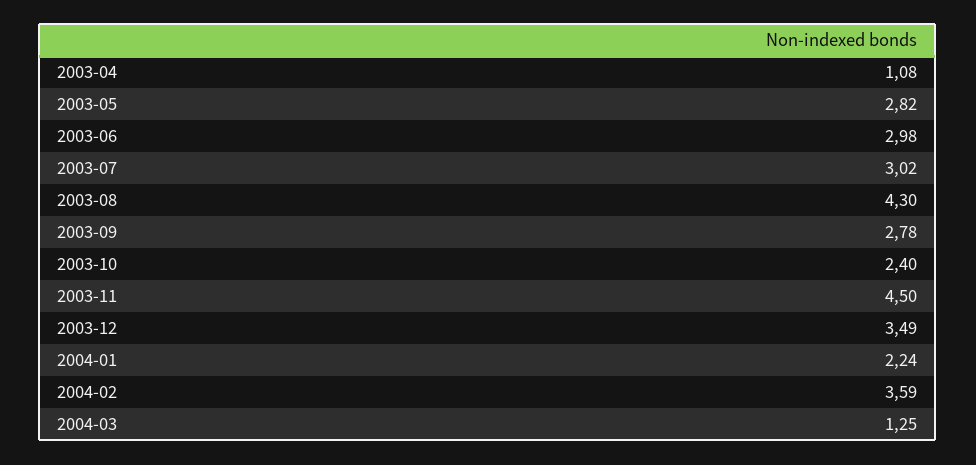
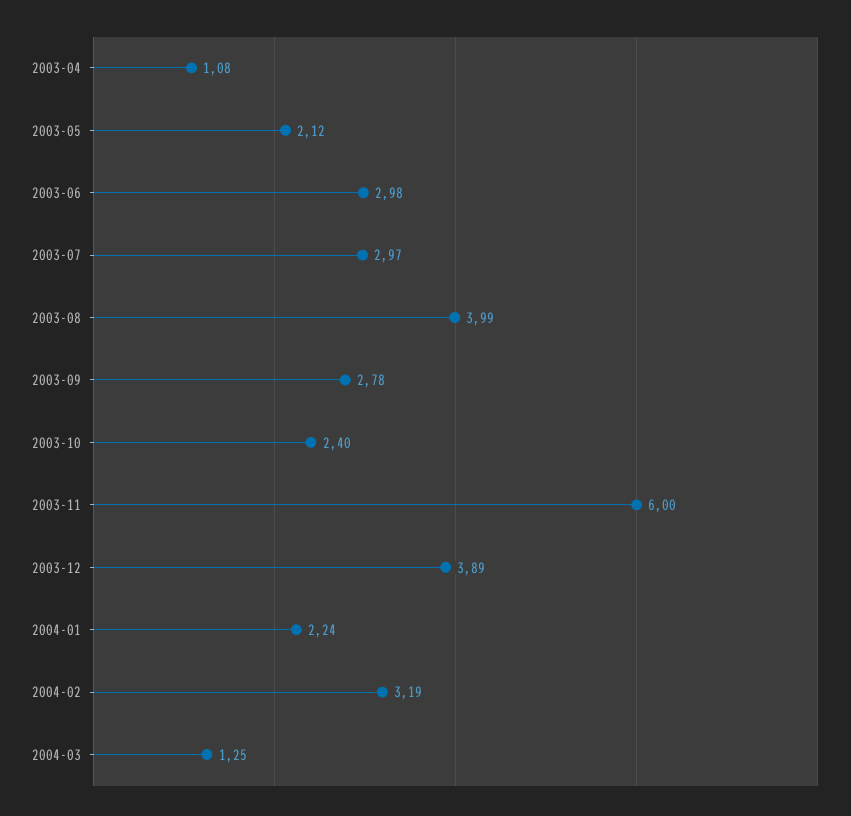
2003-05: 2.82 -> 2.12
2003-07: 3.02 -> 2.97
2003-08: 4.3 -> 3.99
2003-11: 4.5 -> 6
2003-12: 3.49 -> 3.89
2004-02: 3.59 -> 3.19

